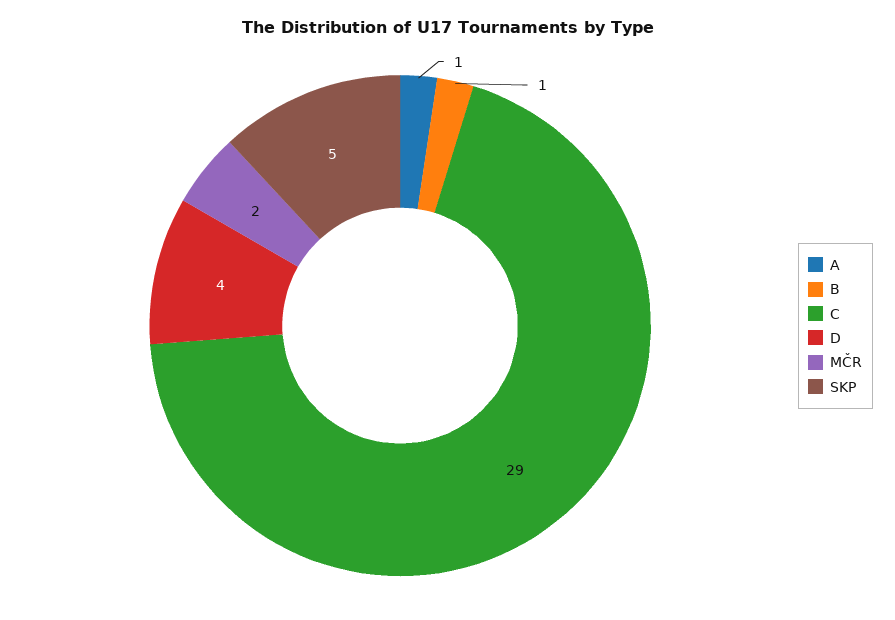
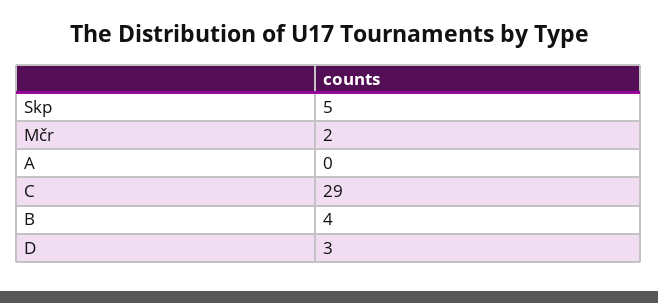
A: 1 -> 0
B: 1 -> 4
D: 4 -> 3

